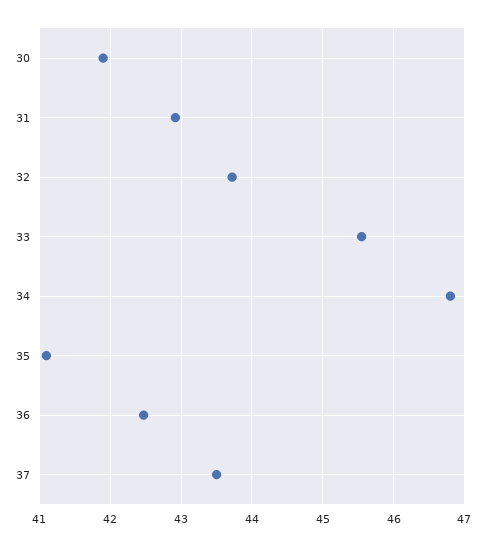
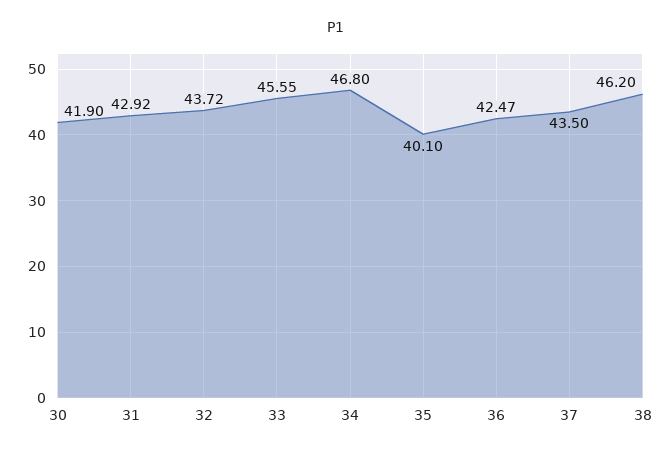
35: 41.1 -> 40.1
38: none -> 46.2

